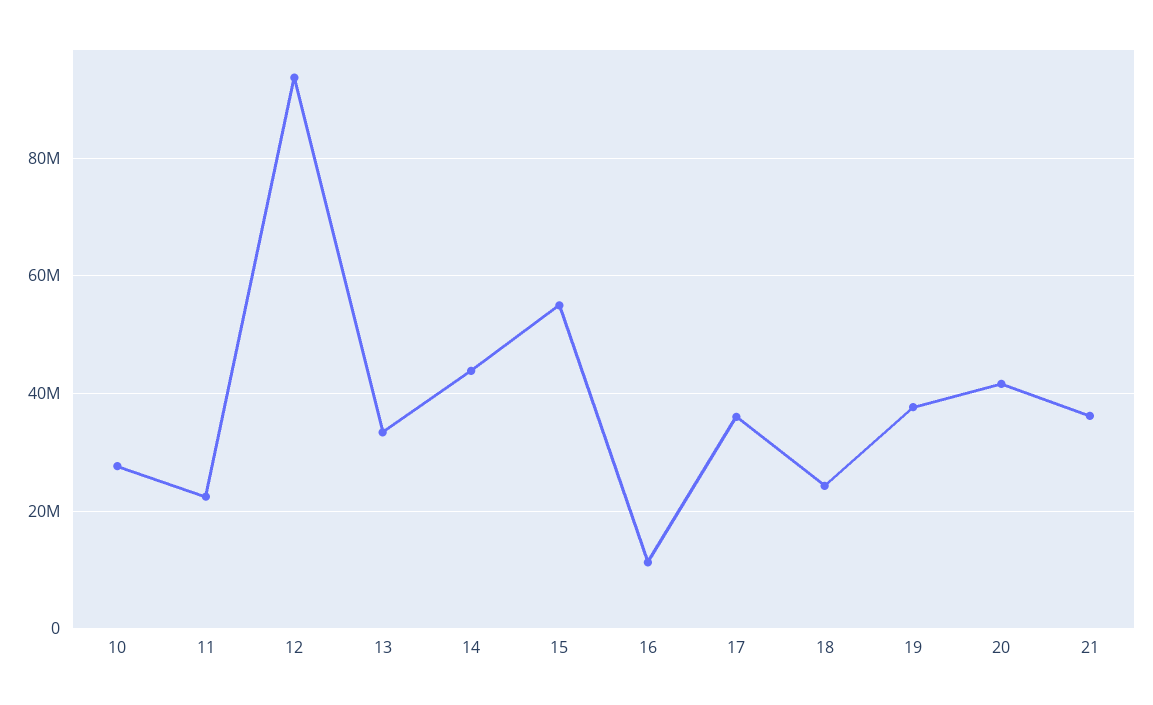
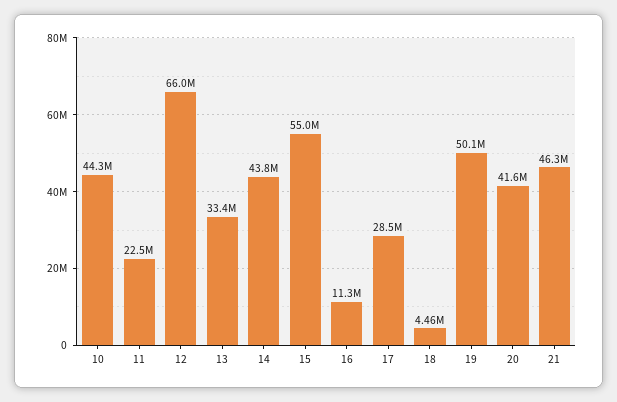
10: 28000000 -> 44300000
12: 94000000 -> 66000000
17: 36000000 -> 28500000
18: 24000000 -> 4460000
19: 38000000 -> 50100000
21: 36000000 -> 46300000

